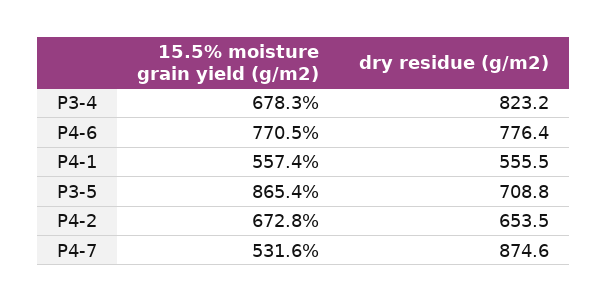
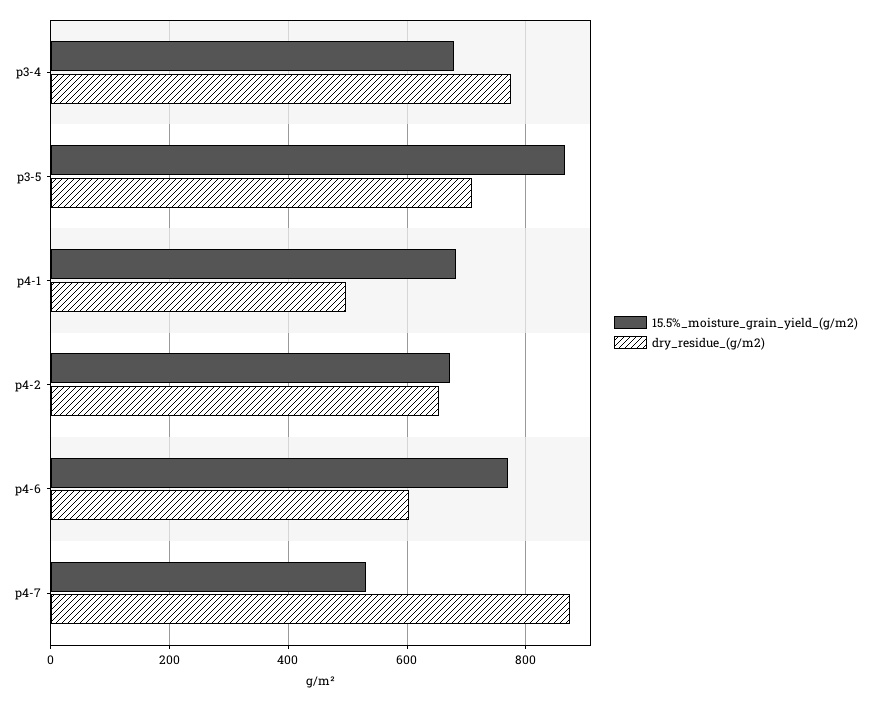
dry residue (g/m2), P3-4: 823.2 -> 780
dry residue (g/m2), P4-6: 776.4 -> 600
15.5% moisture grain yield (g/m2), P4-1: 557.4 -> 680
dry residue (g/m2), P4-1: 555.5 -> 500

